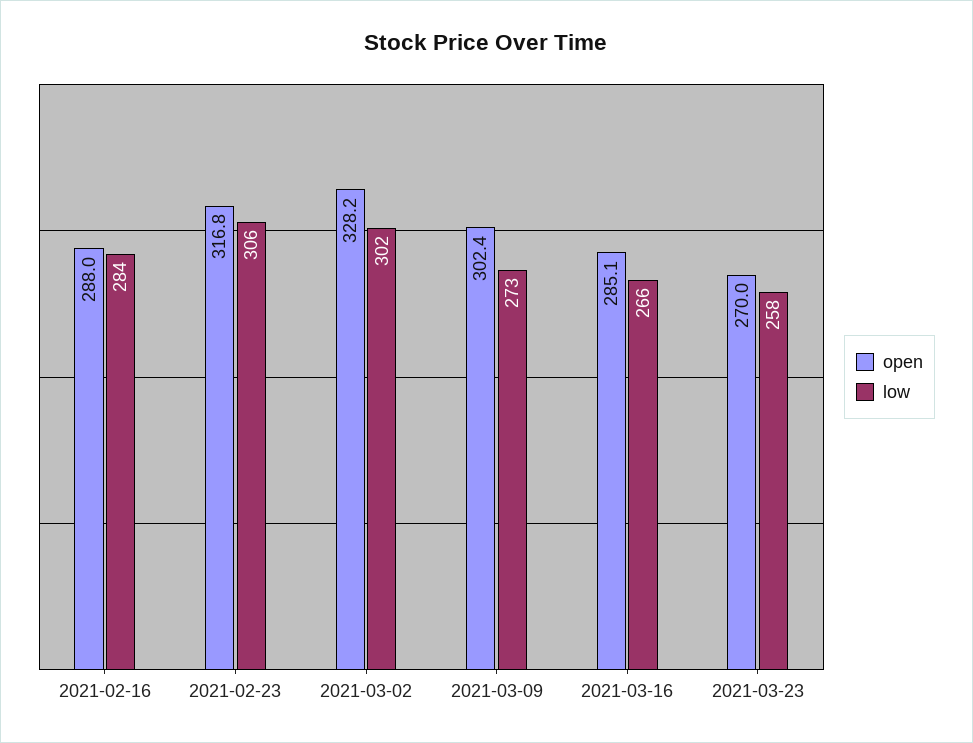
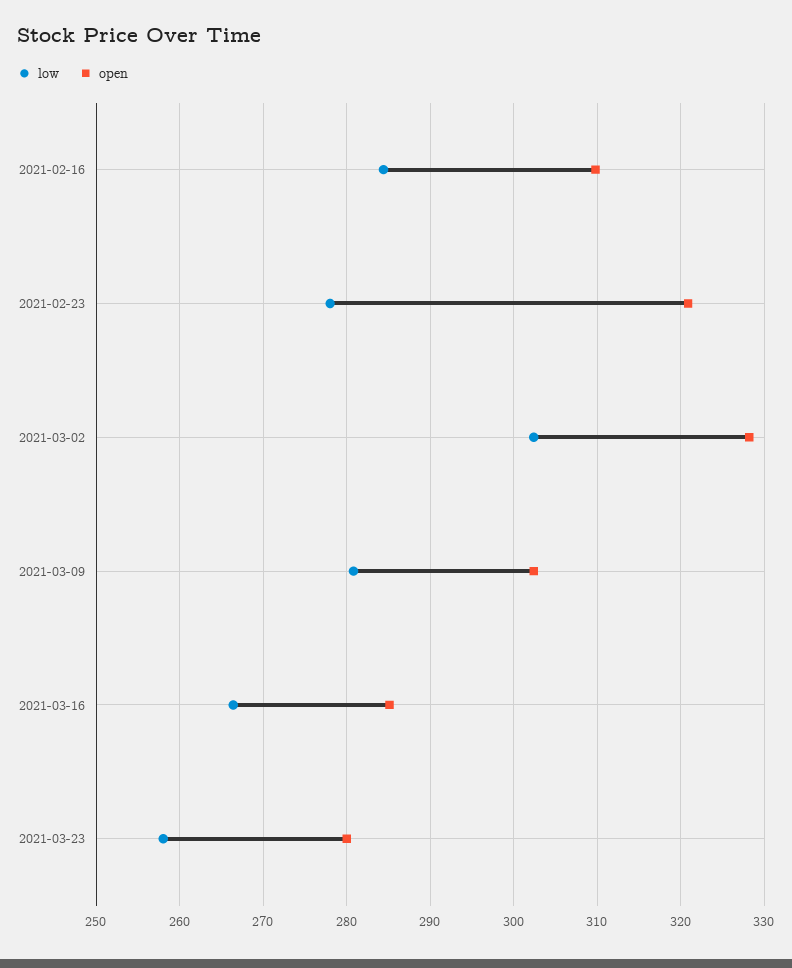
open, 2021-02-16: 288 -> 310
open, 2021-02-23: 316.8 -> 321
low, 2021-02-23: 306 -> 278
low, 2021-03-09: 273 -> 281
open, 2021-03-23: 270 -> 280

